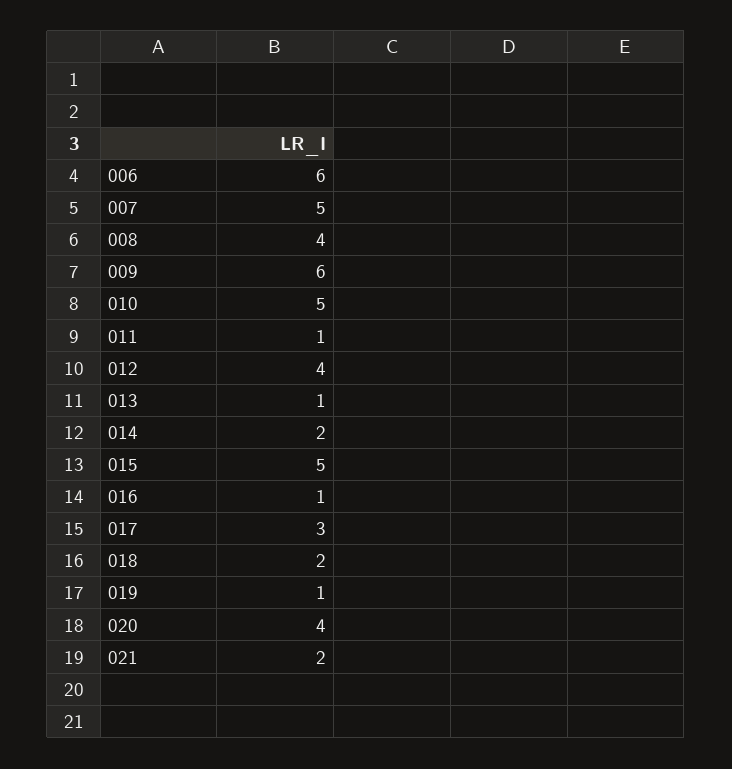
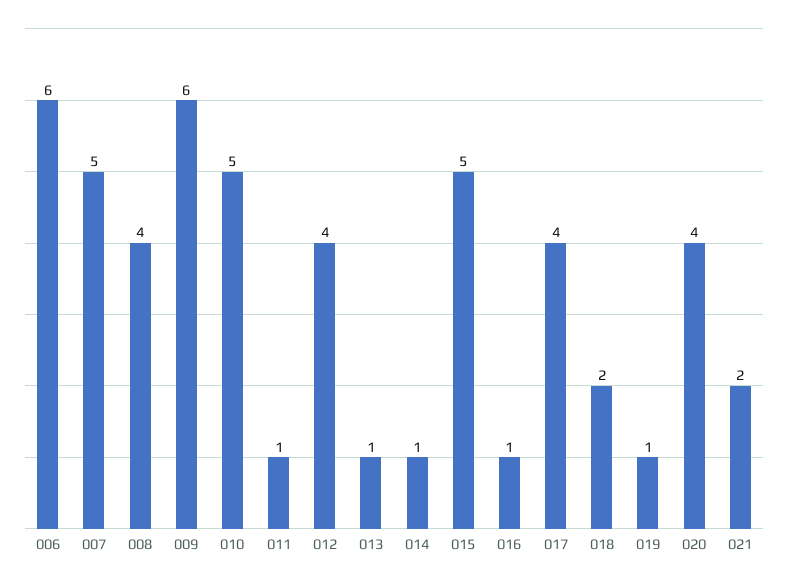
014: 2 -> 1
017: 3 -> 4

